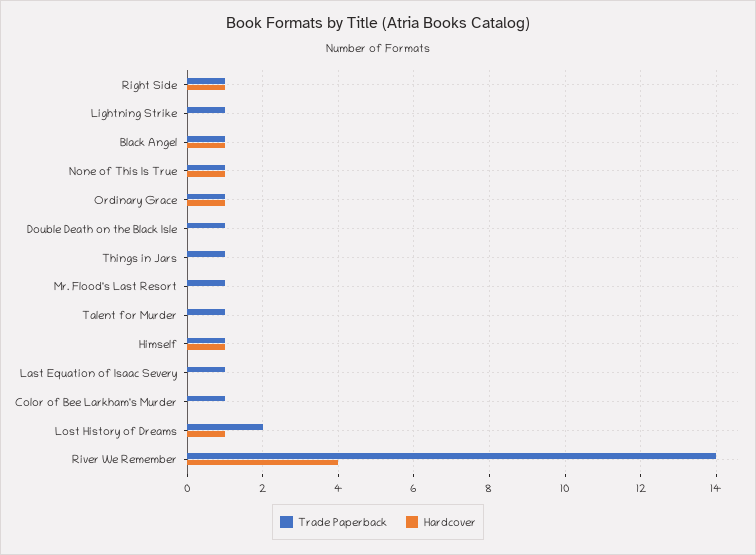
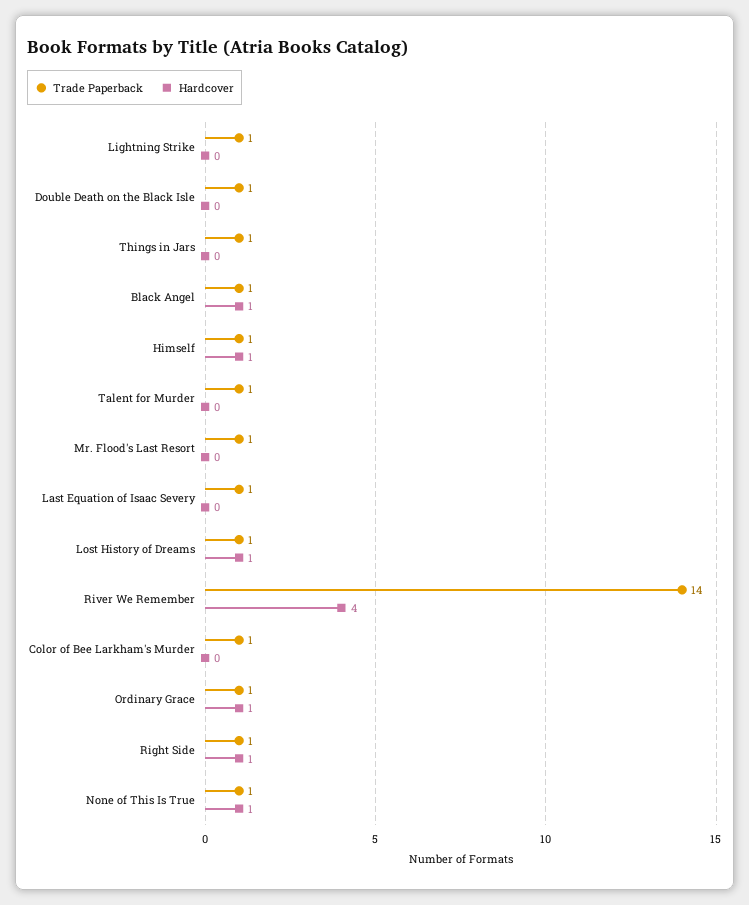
Trade Paperback, Lost History of Dreams: 2 -> 1

